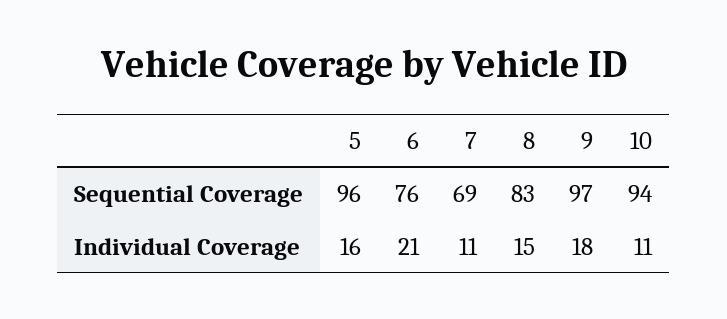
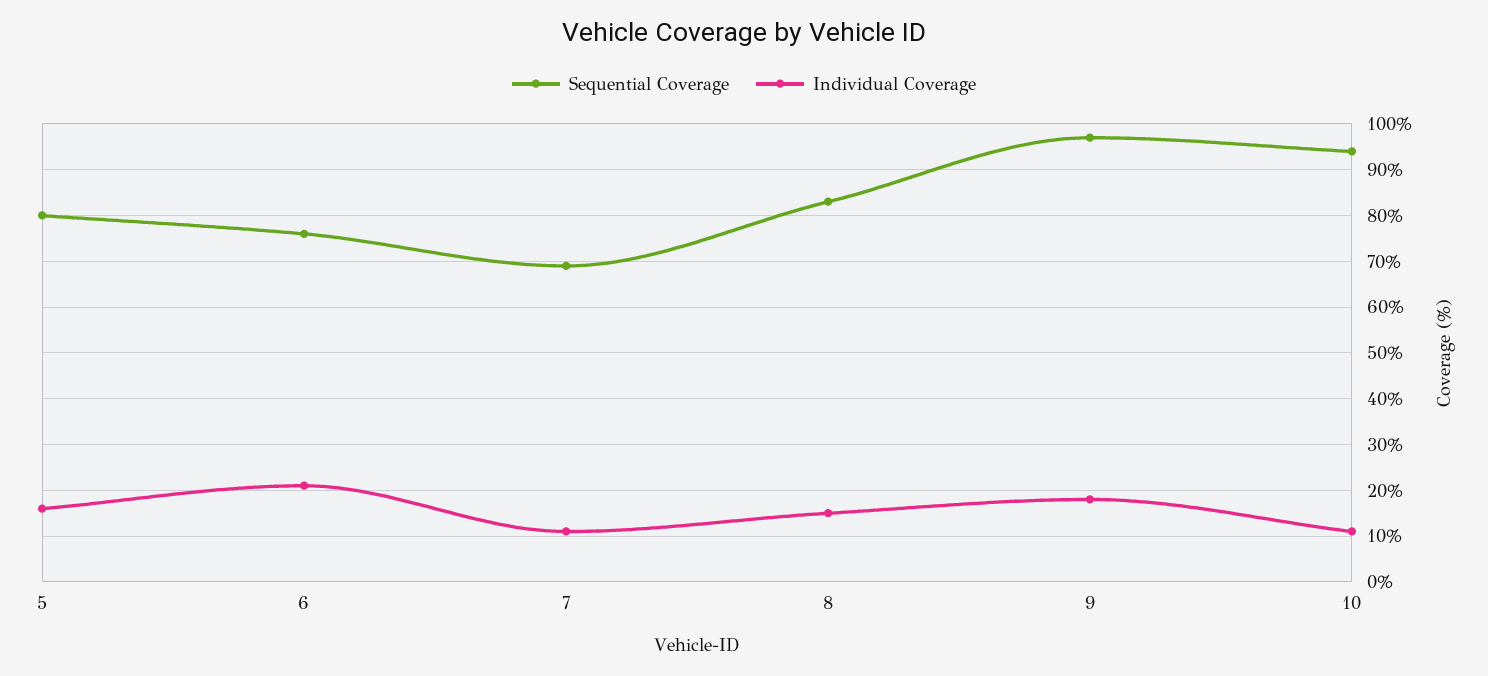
Sequential Coverage, 5: 96 -> 80

